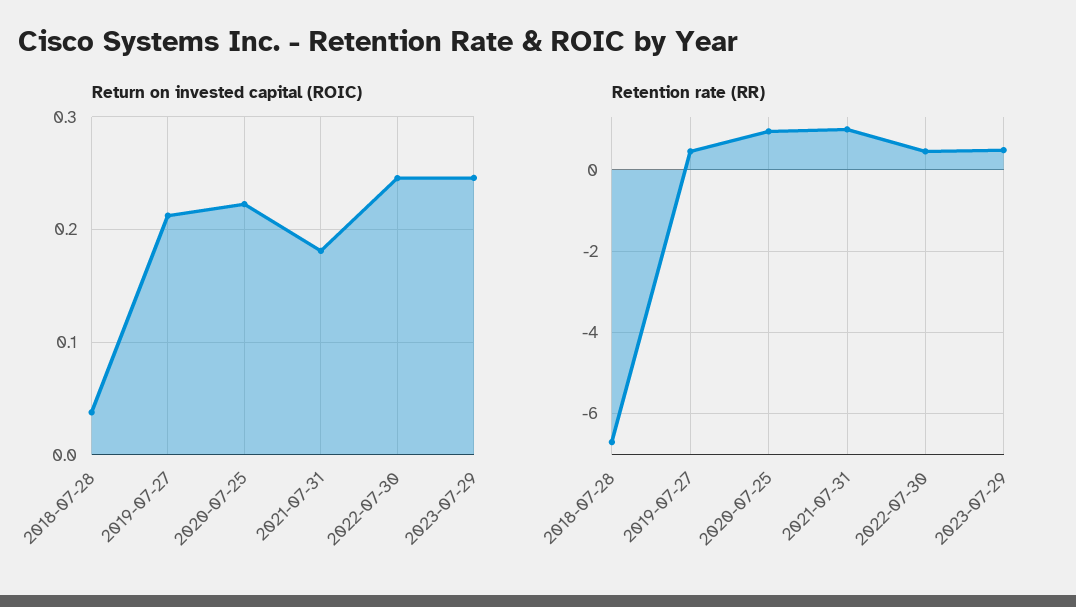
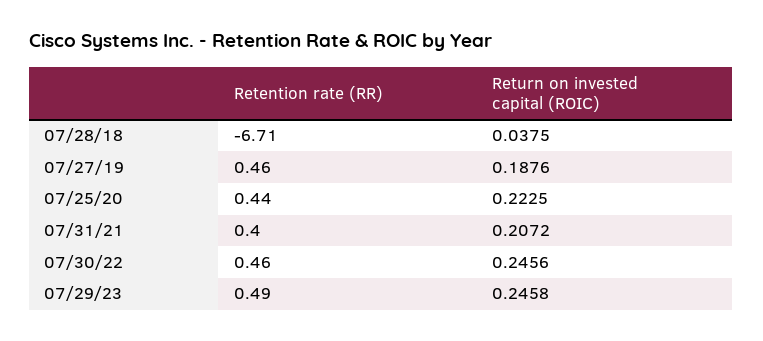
Return on invested capital (ROIC), 2019-07-27: 0.21 -> 0.1876
Return on invested capital (ROIC), 2021-07-31: 0.18 -> 0.2072
Retention rate (RR), 2020-07-25: 1 -> 0.44
Retention rate (RR), 2021-07-31: 1 -> 0.4

